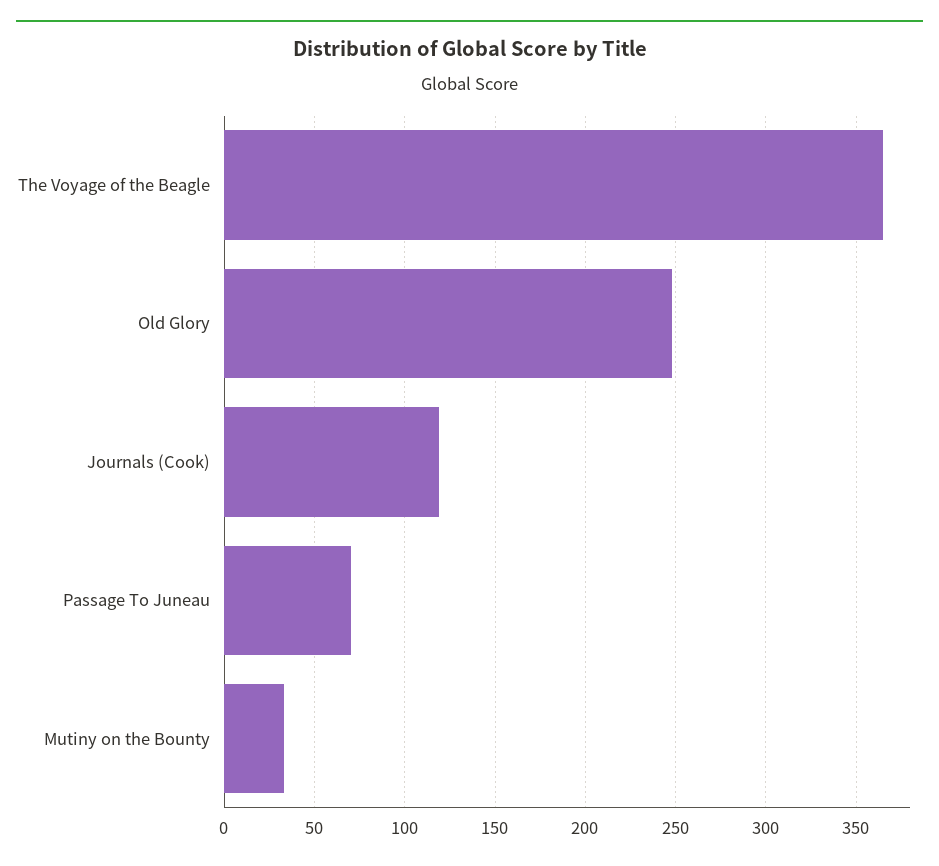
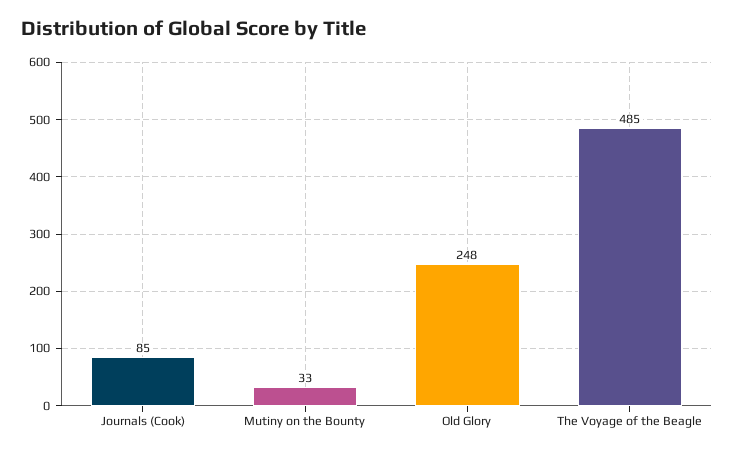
The Voyage of the Beagle: 365 -> 485
Journals (Cook): 120 -> 85
Passage To Juneau: 70 -> none

